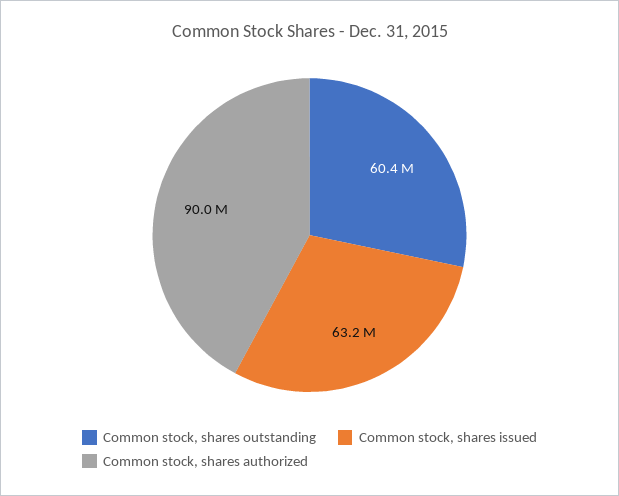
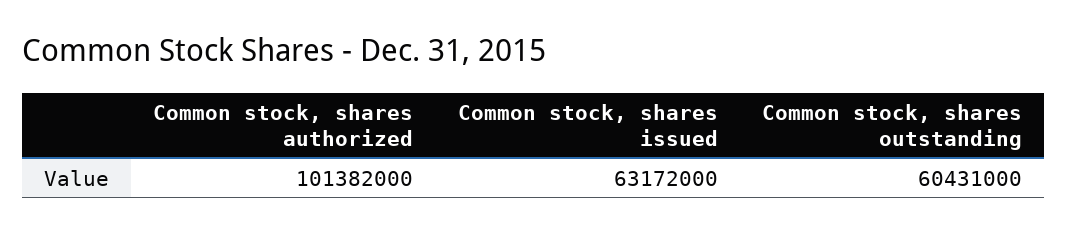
Common stock, shares authorized: 90000000 -> 101382000

